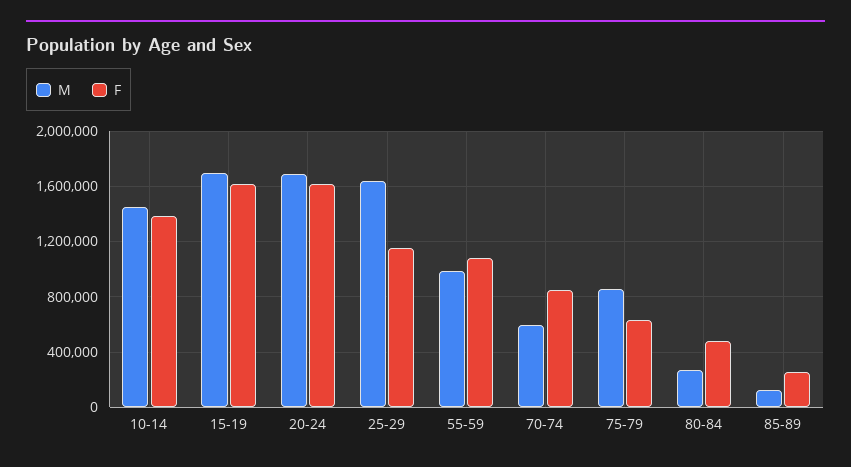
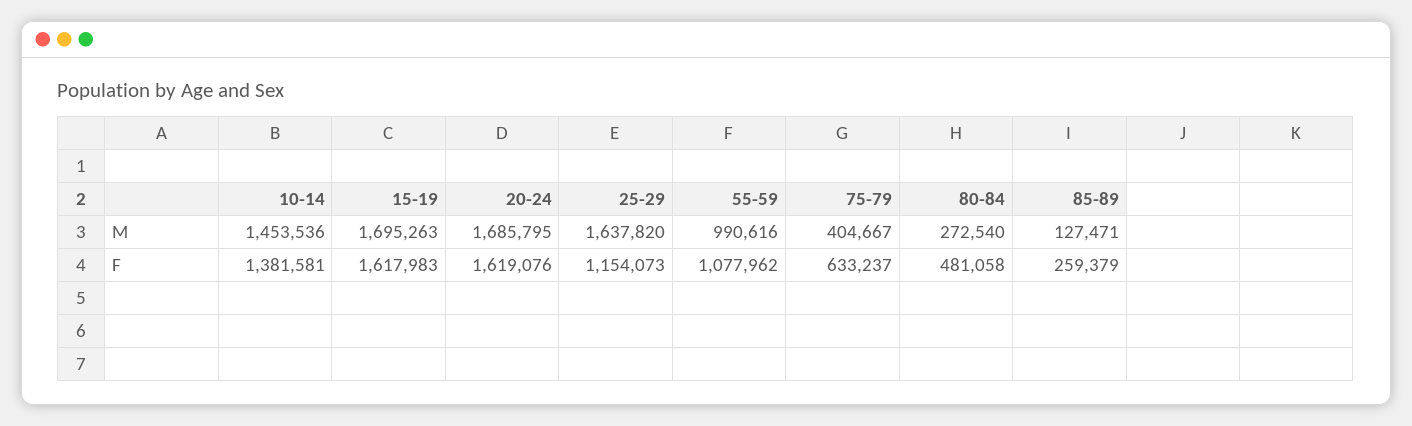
M, 70-74: 600000 -> none
F, 70-74: 850000 -> none
M, 75-79: 850000 -> 404667

